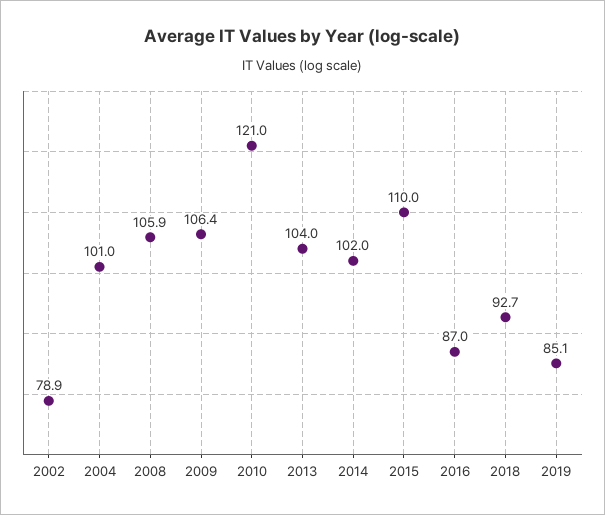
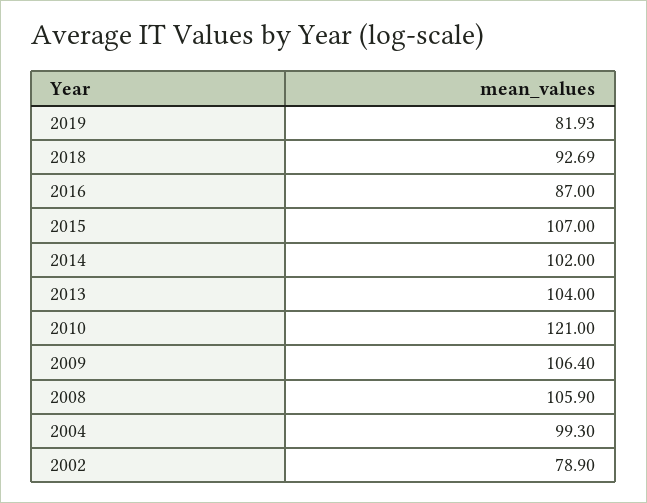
2004: 101 -> 99.3
2015: 110 -> 107
2019: 85.1 -> 81.93

